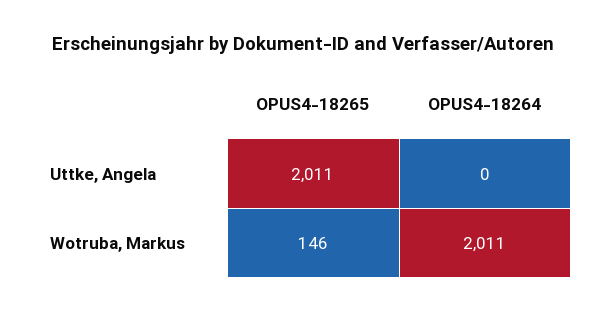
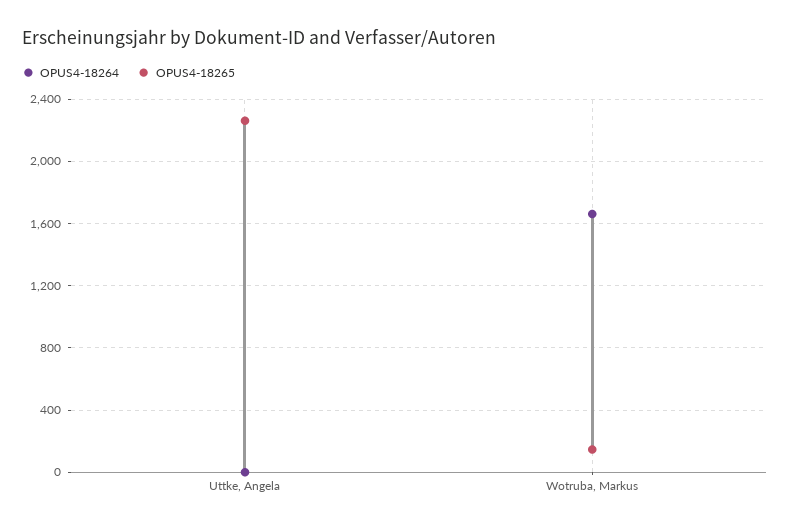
OPUS4-18265, Uttke, Angela: 2011 -> 2250
OPUS4-18264, Wotruba, Markus: 2011 -> 1650

